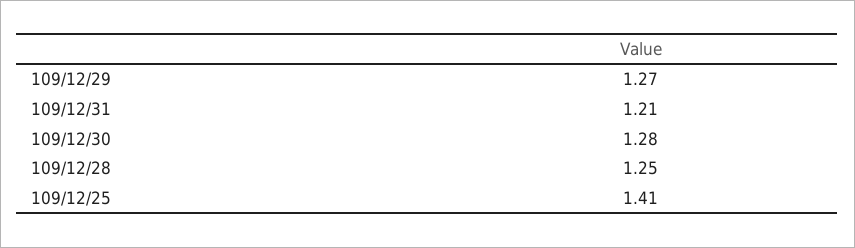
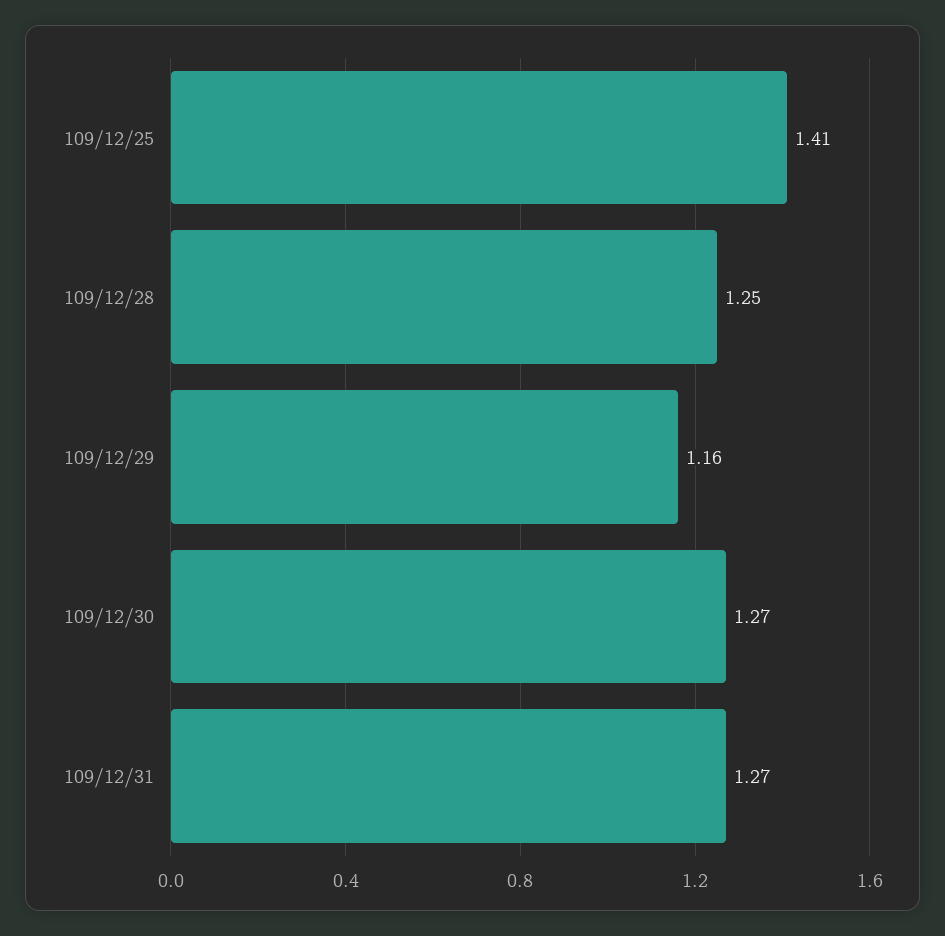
109/12/29: 1.27 -> 1.16
109/12/31: 1.21 -> 1.27
109/12/30: 1.28 -> 1.27

